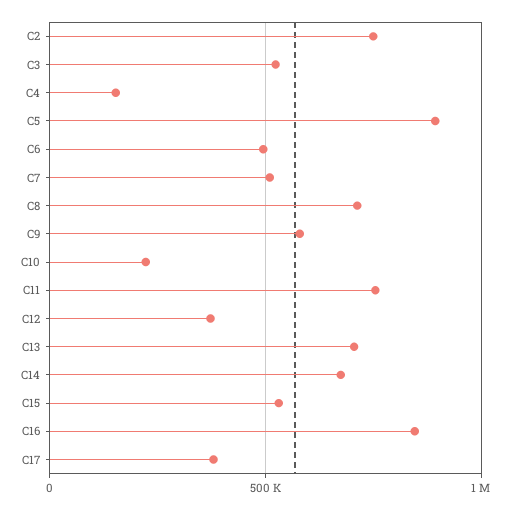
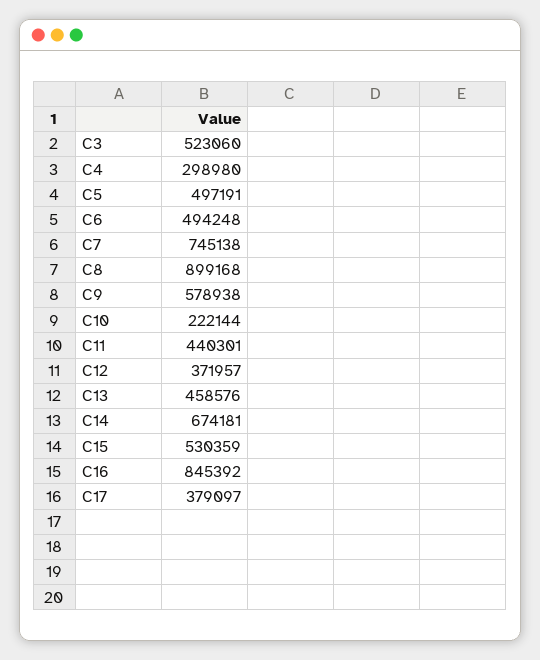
C2: 750000 -> none
C4: 150000 -> 298980
C5: 900000 -> 497191
C7: 500000 -> 745138
C8: 700000 -> 899168
C11: 750000 -> 440301
C13: 700000 -> 458576

